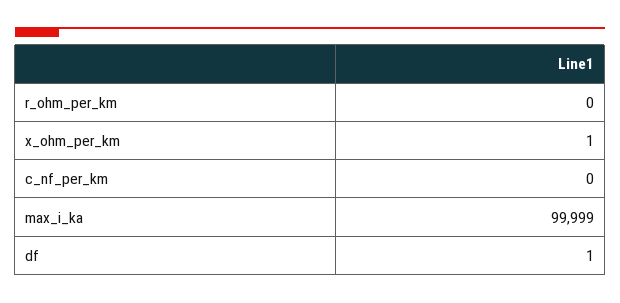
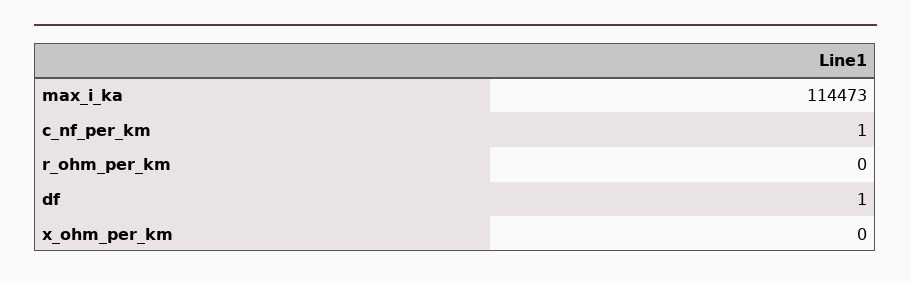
x_ohm_per_km: 1 -> 0
c_nf_per_km: 0 -> 1
max_i_ka: 99999 -> 114473

